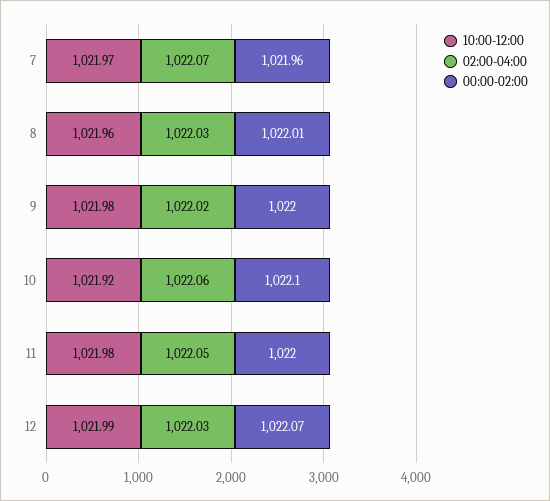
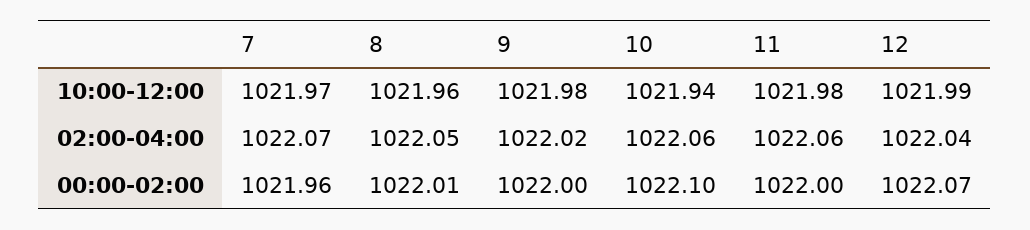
02:00-04:00, 8: 1022.03 -> 1022.05
10:00-12:00, 10: 1021.92 -> 1021.94
02:00-04:00, 11: 1022.05 -> 1022.06
02:00-04:00, 12: 1022.03 -> 1022.04

